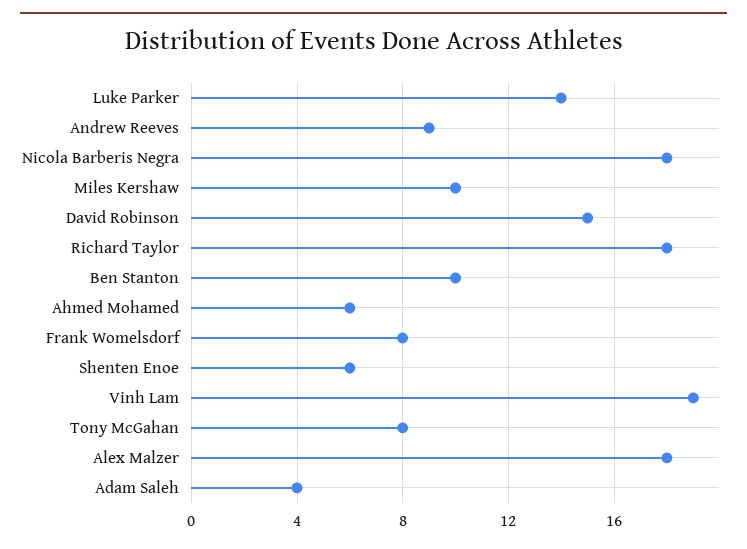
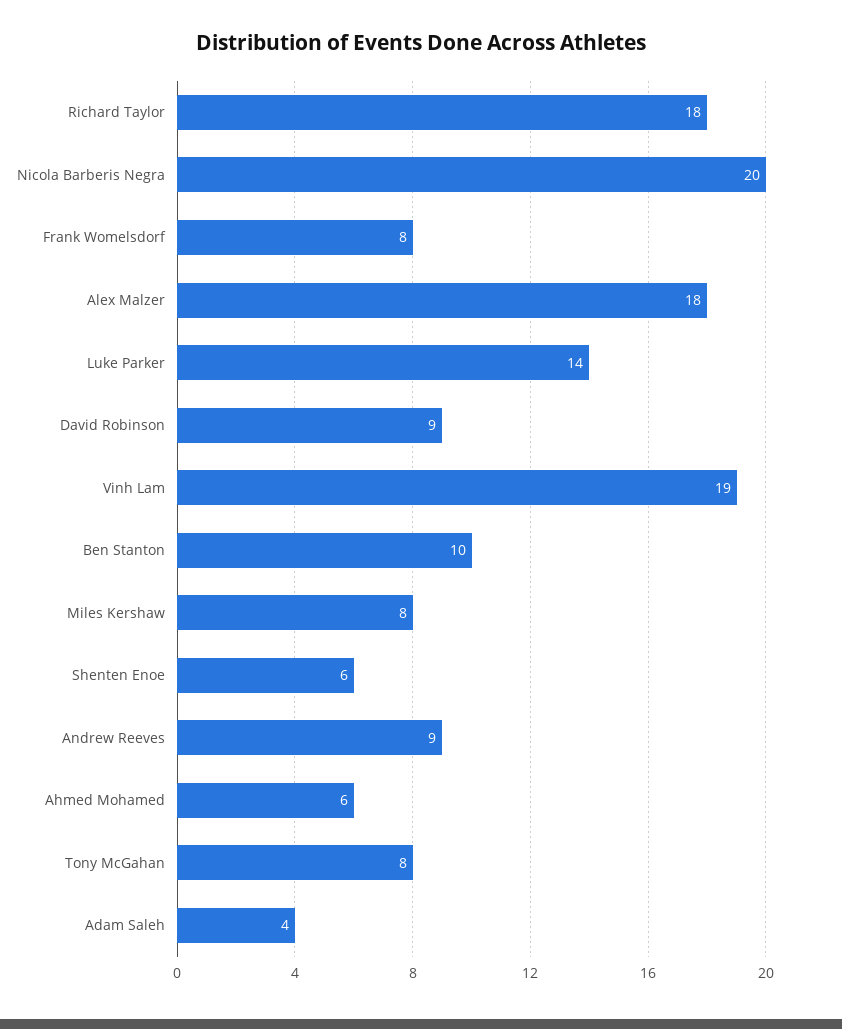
Nicola Barberis Negra: 18 -> 20
Miles Kershaw: 10 -> 8
David Robinson: 15 -> 9

